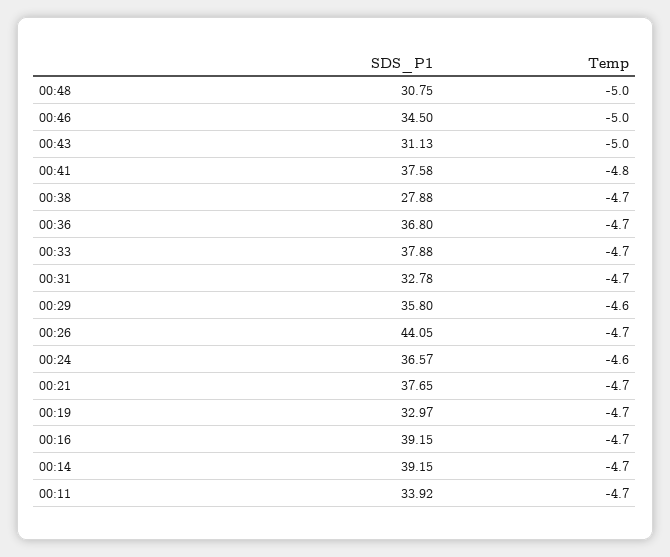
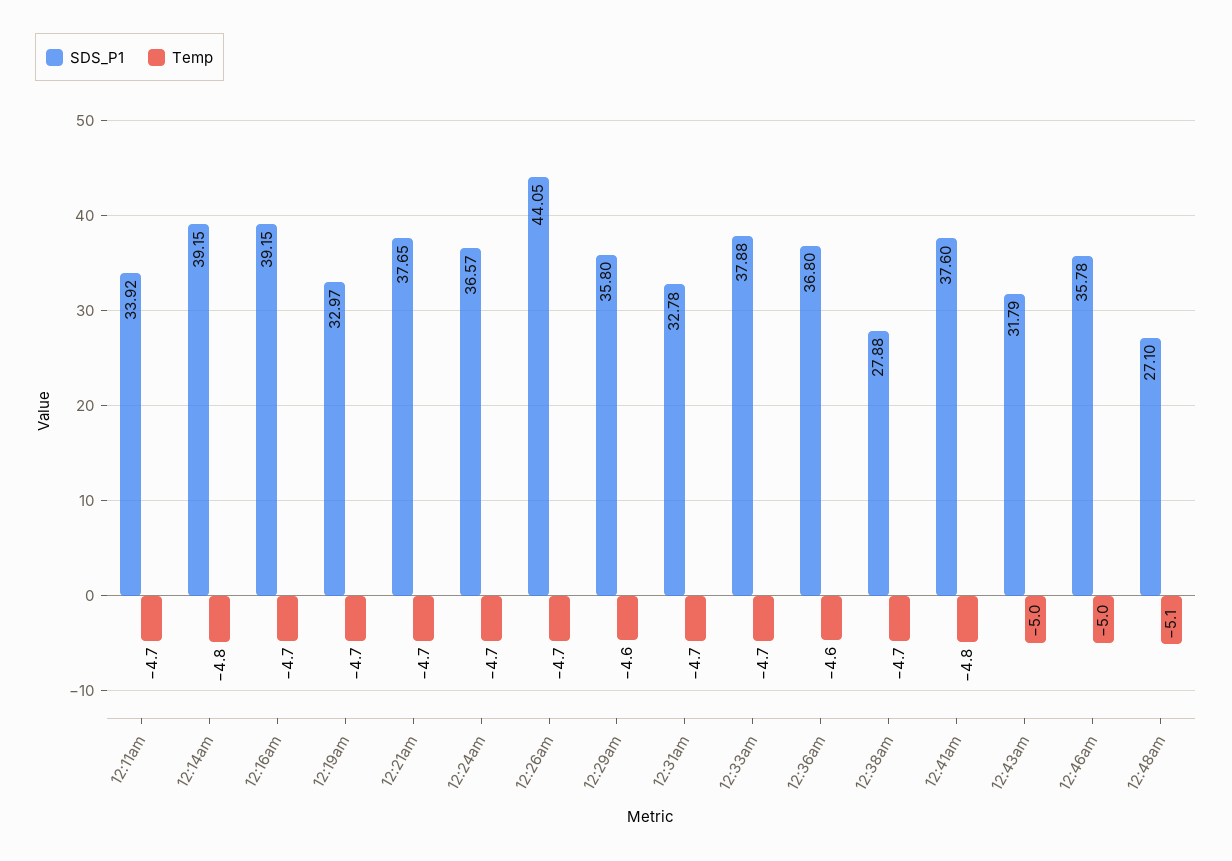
SDS_P1, 00:48: 30.75 -> 27.1
Temp, 00:48: -5 -> -5.1
SDS_P1, 00:46: 34.5 -> 35.78
SDS_P1, 00:43: 31.13 -> 31.79
SDS_P1, 00:41: 37.58 -> 37.6
Temp, 00:36: -4.7 -> -4.6
Temp, 00:24: -4.6 -> -4.7
Temp, 00:14: -4.7 -> -4.8

